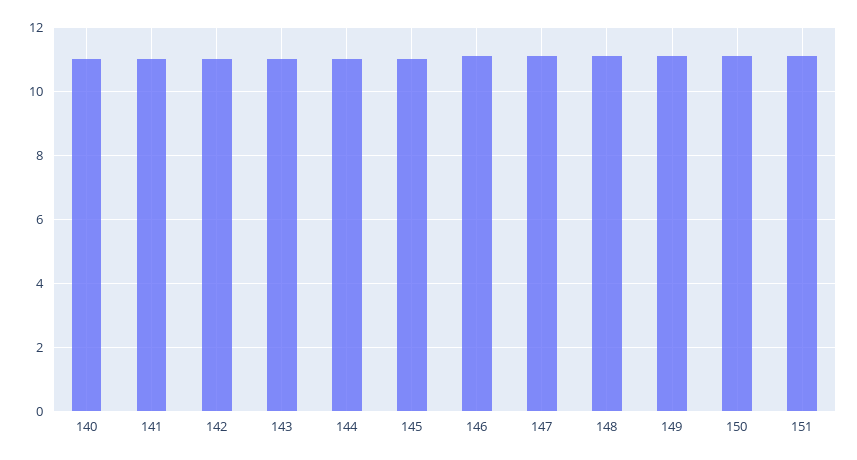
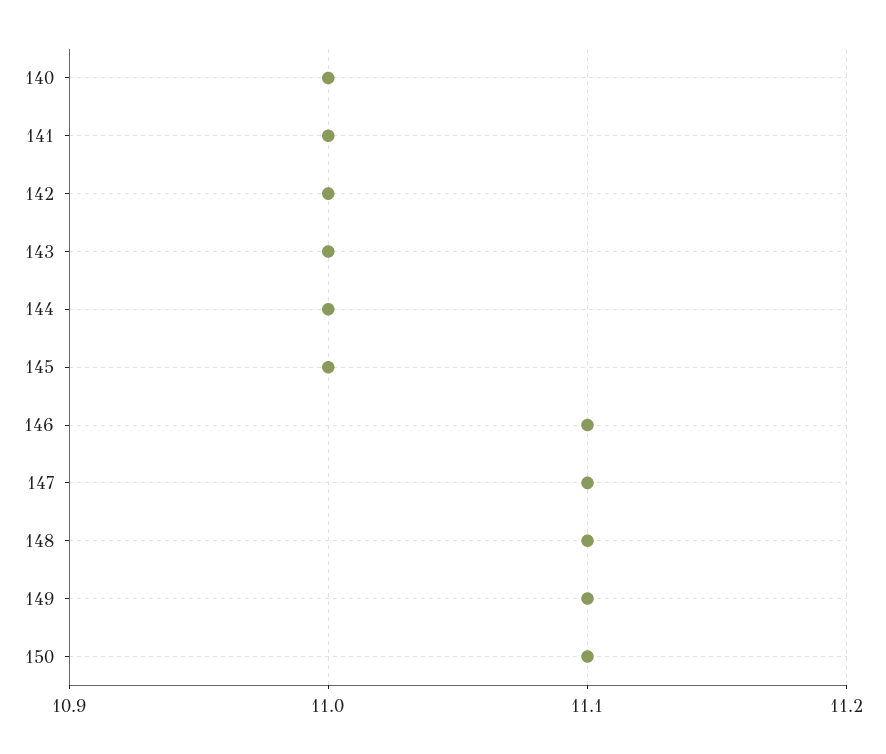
151: 11 -> none

